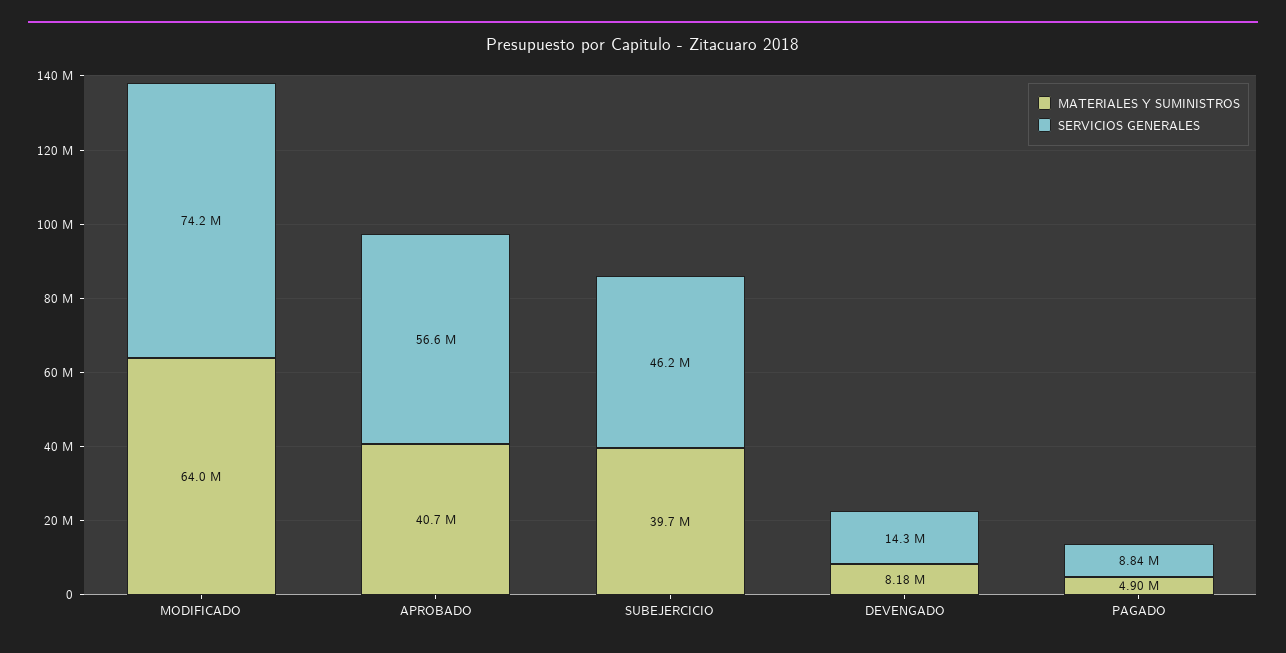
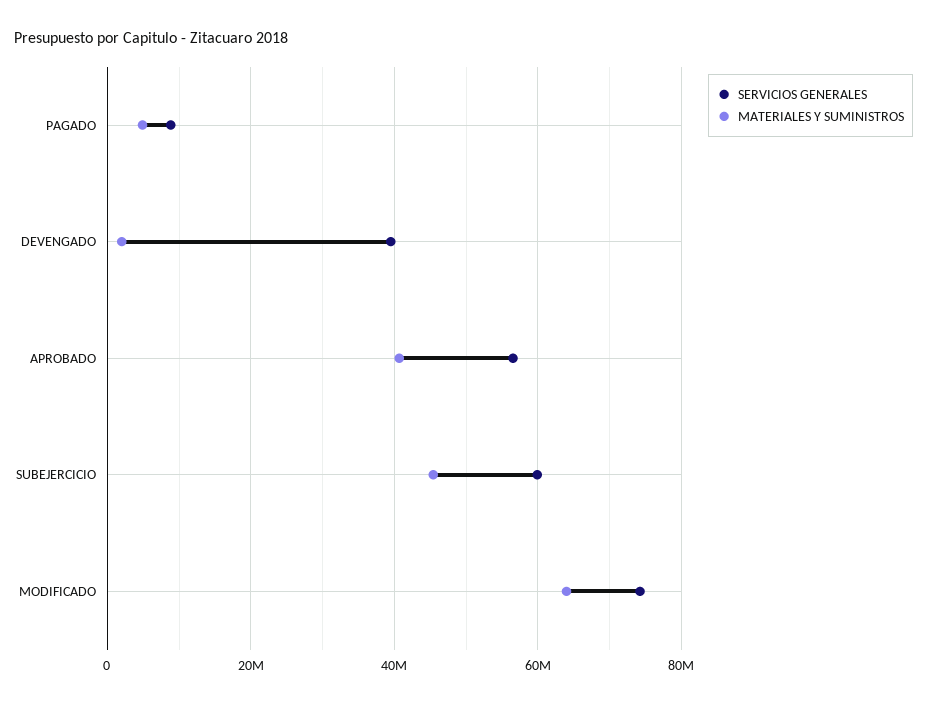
MATERIALES Y SUMINISTROS, SUBEJERCICIO: 39700000 -> 46000000
SERVICIOS GENERALES, SUBEJERCICIO: 46200000 -> 60000000
MATERIALES Y SUMINISTROS, DEVENGADO: 8180000 -> 2000000
SERVICIOS GENERALES, DEVENGADO: 14300000 -> 40000000

